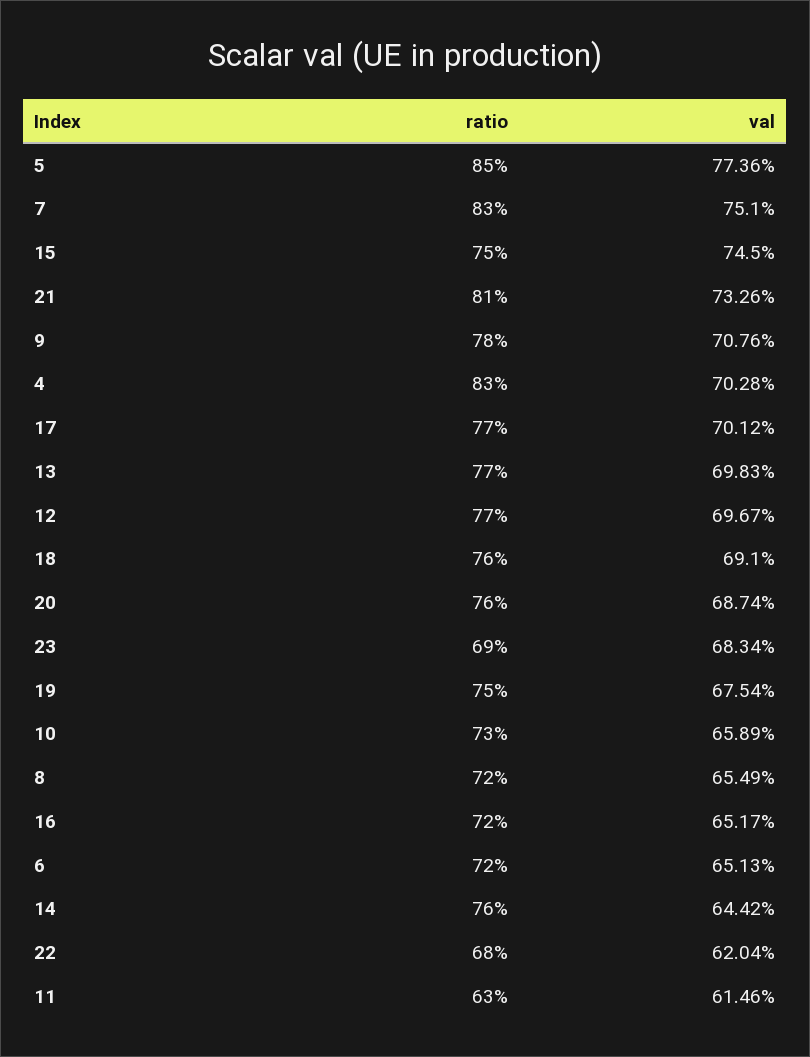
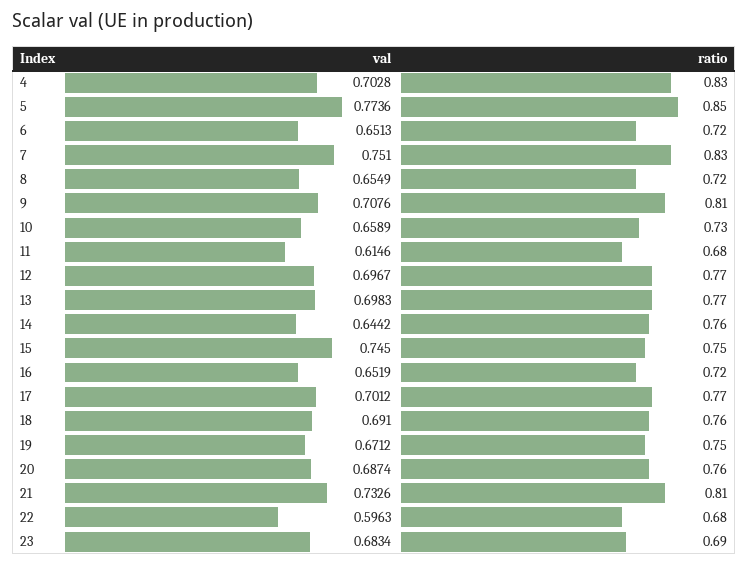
ratio, 9: 0.78 -> 0.81
val, 19: 0.6754 -> 0.6712
val, 16: 0.6517 -> 0.6519
val, 22: 0.6204 -> 0.5963
ratio, 11: 0.63 -> 0.68

